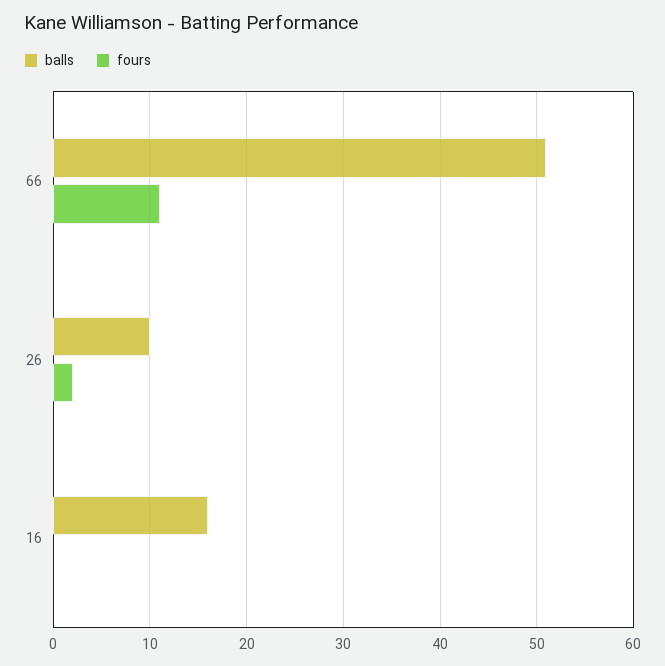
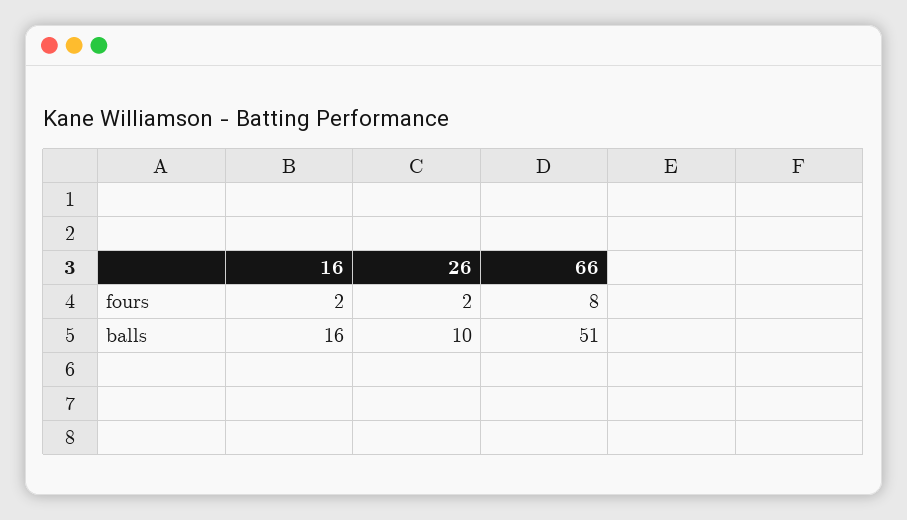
fours, 66: 11 -> 8
fours, 16: 0 -> 2

